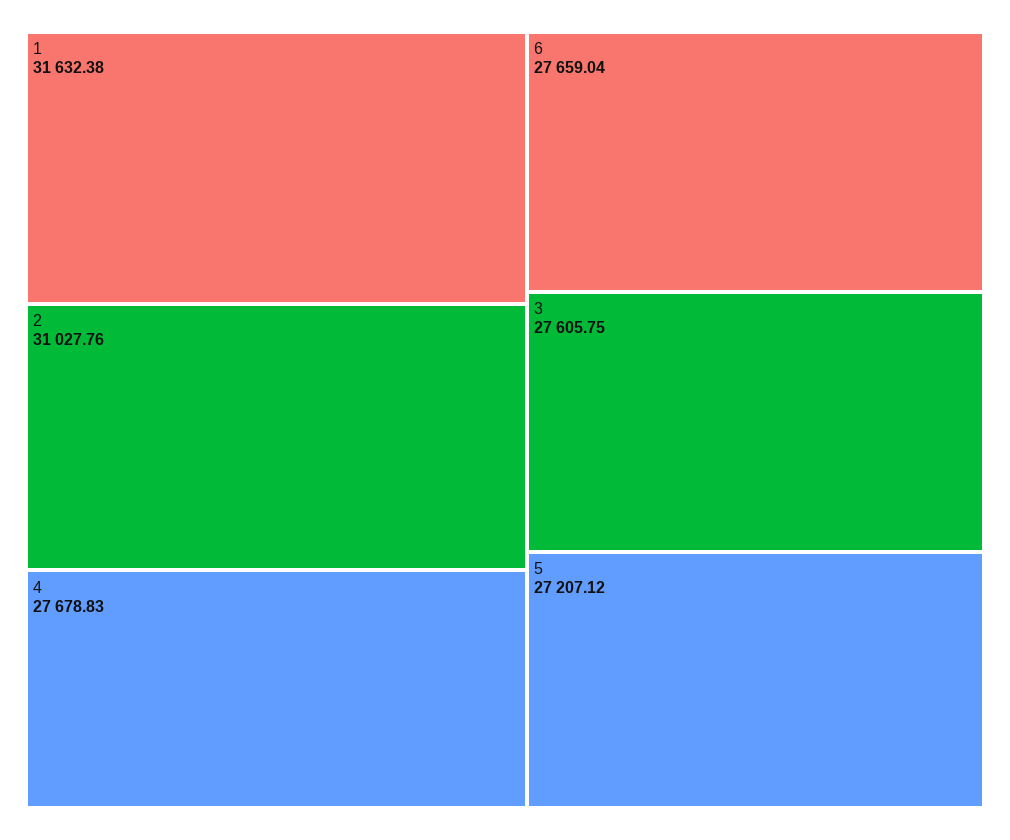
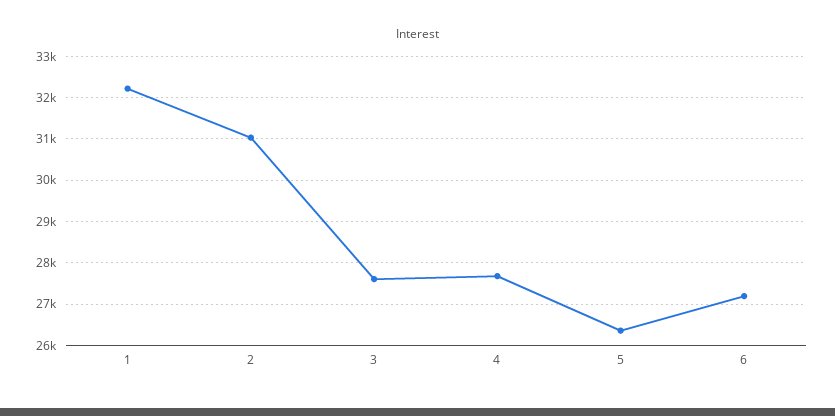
1: 31632.38 -> 32200
6: 27659.04 -> 27200
5: 27207.12 -> 26400

